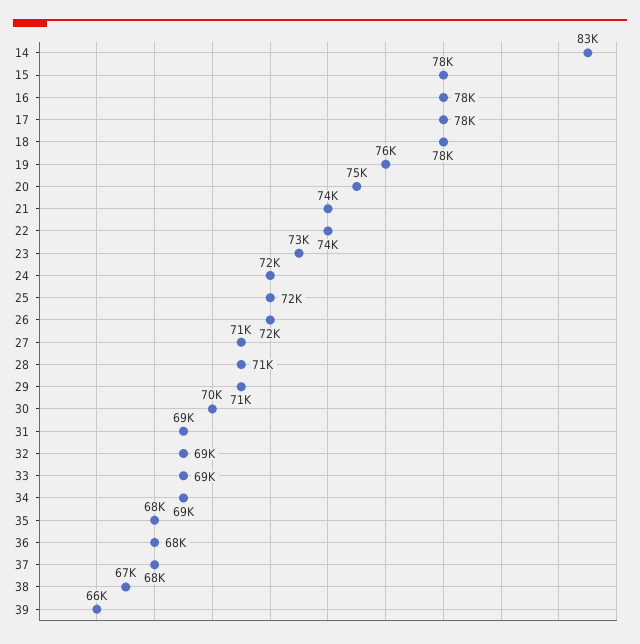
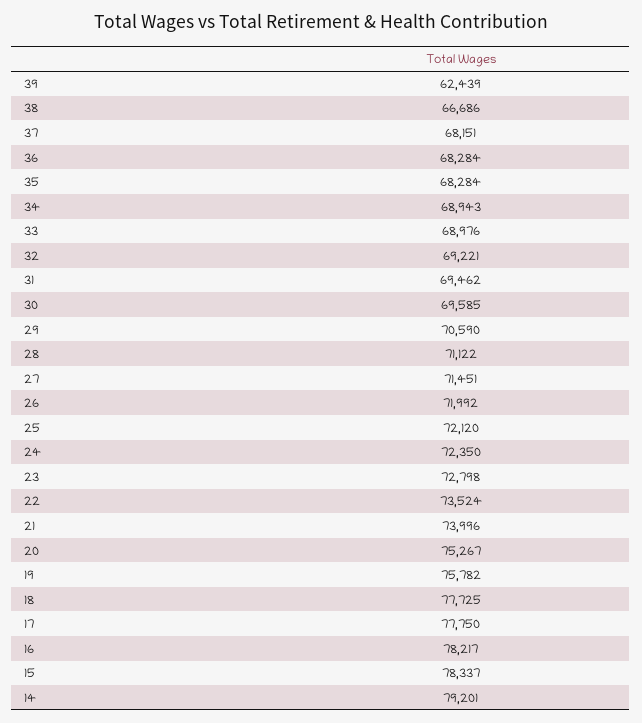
14: 83000 -> 79201
39: 66000 -> 62439

